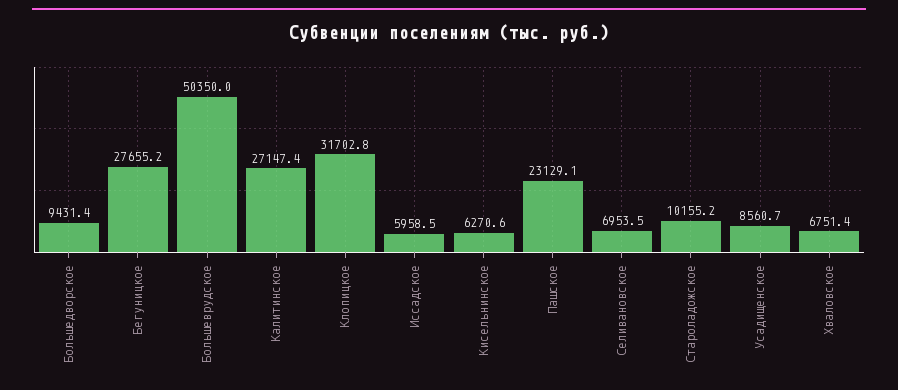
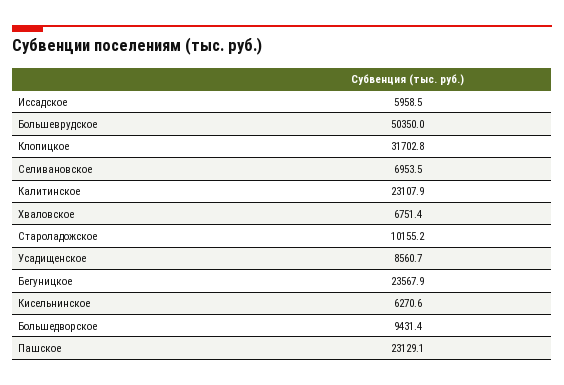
Бегуницкое: 27655.2 -> 23567.9
Калитинское: 27147.4 -> 23107.9

